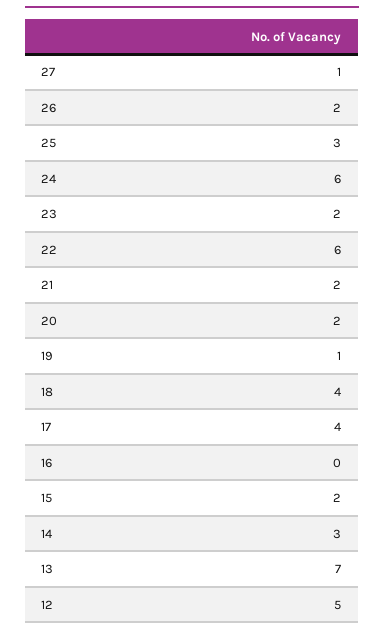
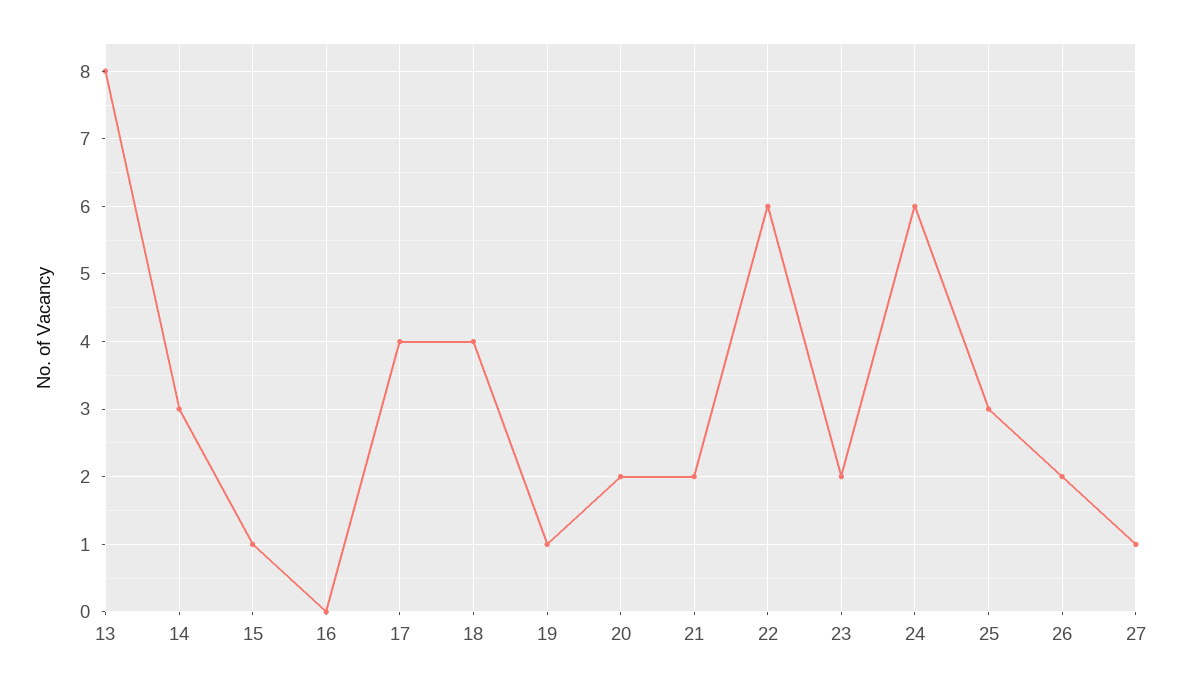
15: 2 -> 1
13: 7 -> 8
12: 5 -> none

